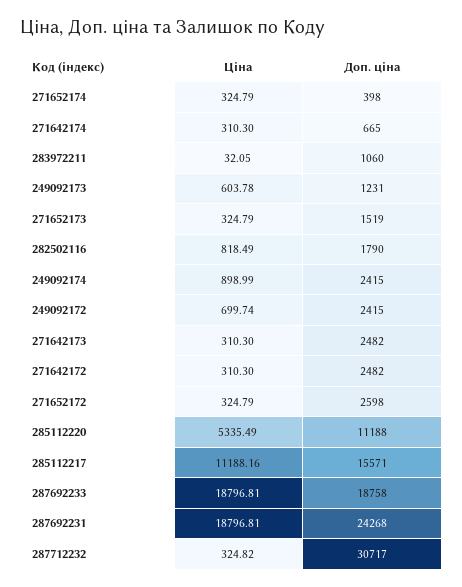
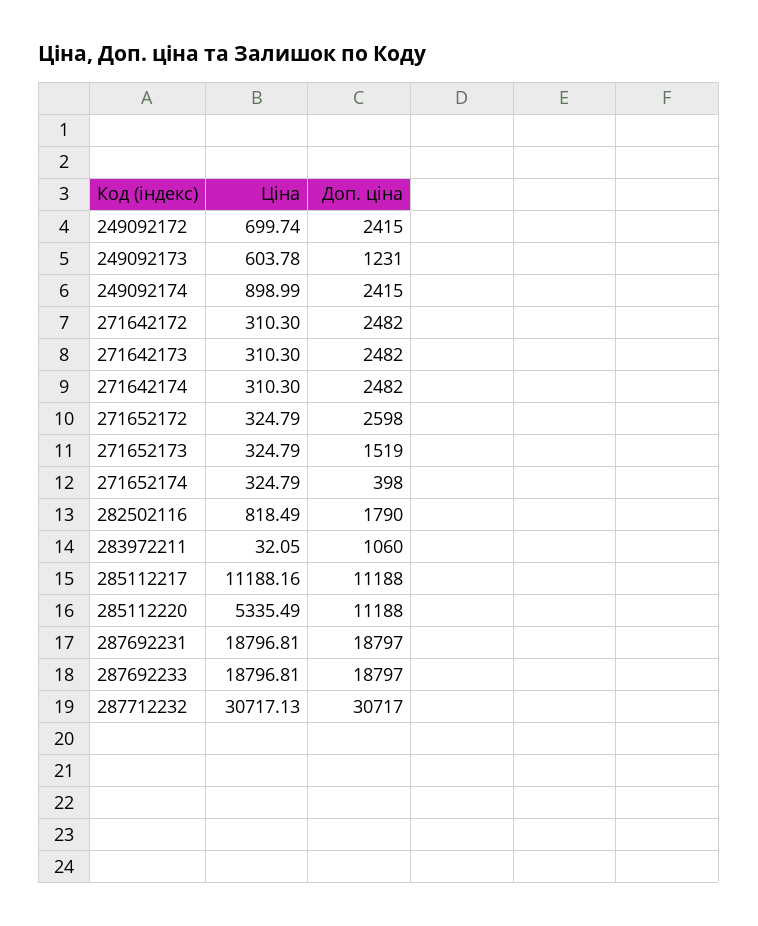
Доп. ціна, 271642174: 665 -> 2482
Доп. ціна, 285112217: 15571 -> 11188
Доп. ціна, 287692233: 18758 -> 18797
Доп. ціна, 287692231: 24268 -> 18797
Ціна, 287712232: 324.82 -> 30717.13

